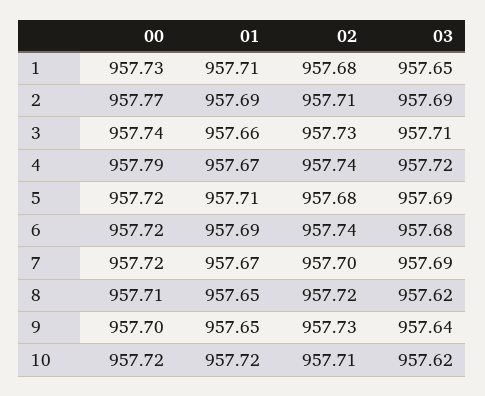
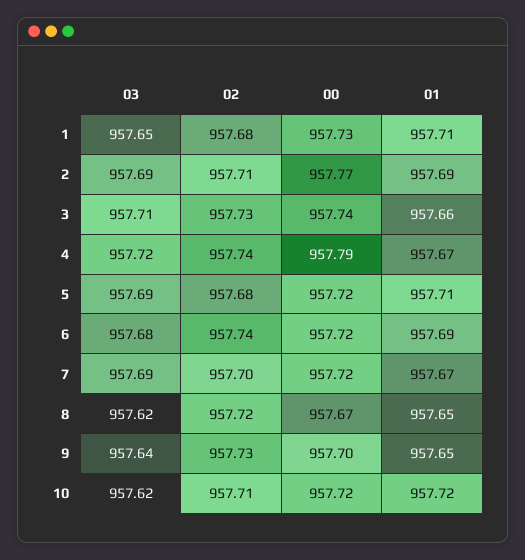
00, 8: 957.71 -> 957.67

